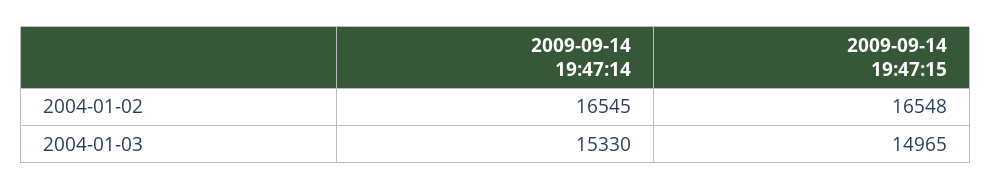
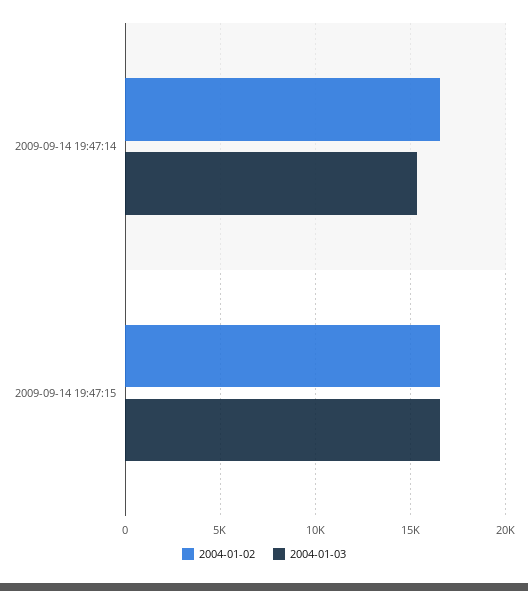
2004-01-03, 2009-09-14 19:47:15: 14965 -> 16500

